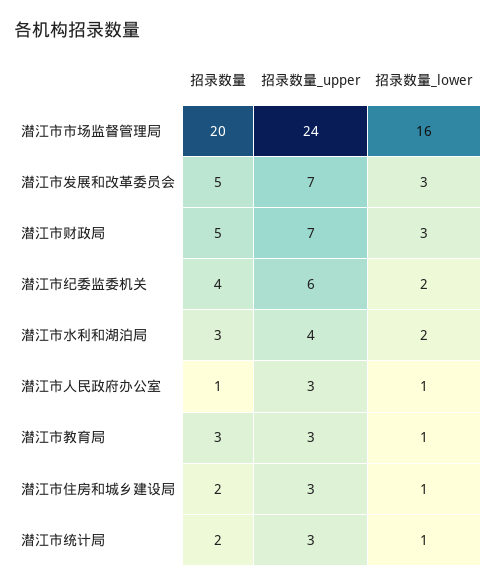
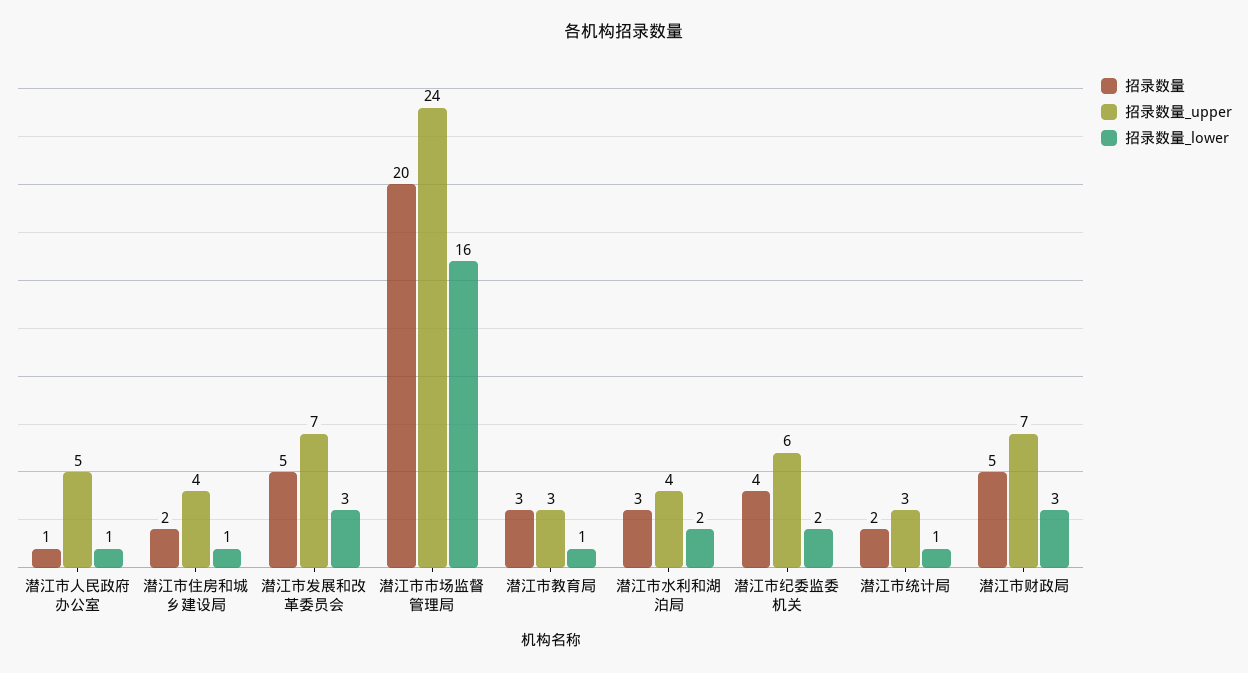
招录数量_upper, 潜江市人民政府办公室: 3 -> 5
招录数量_upper, 潜江市住房和城乡建设局: 3 -> 4

